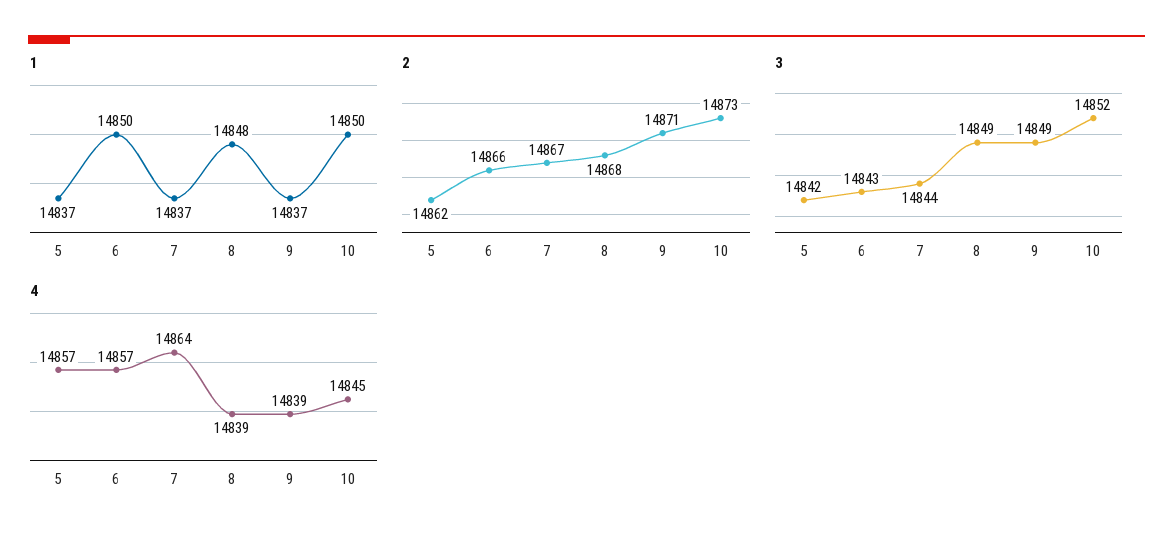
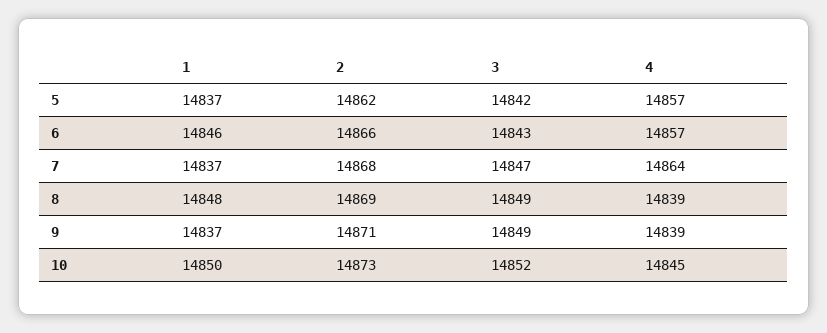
1, 6: 14850 -> 14846
2, 7: 14867 -> 14868
2, 8: 14868 -> 14869
3, 7: 14844 -> 14847

